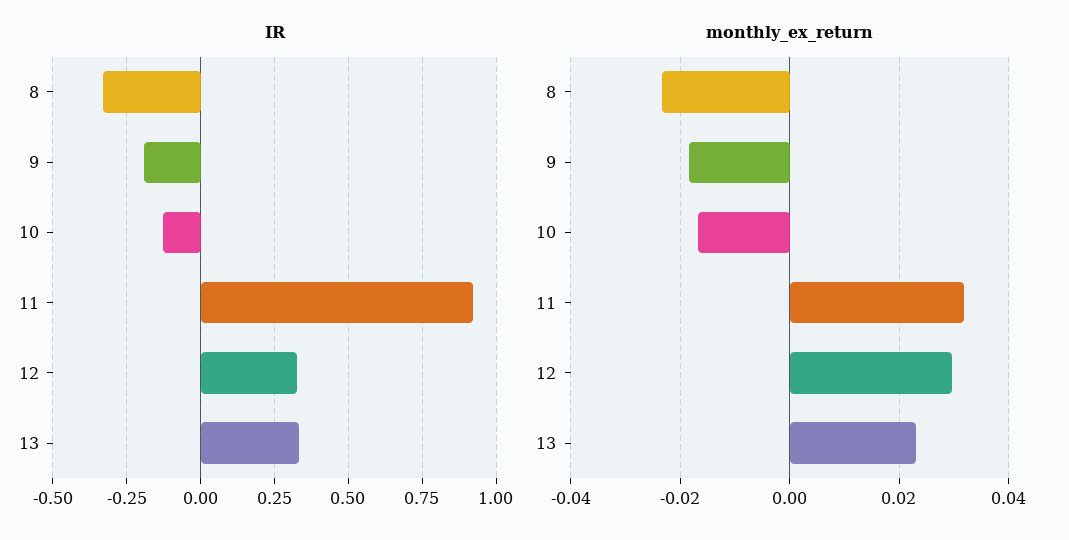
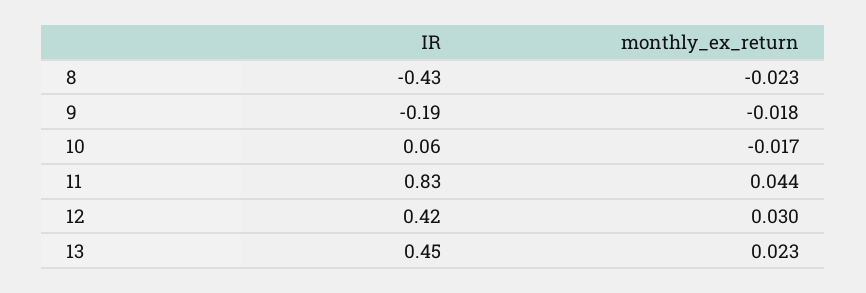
IR, 8: -0.325 -> -0.43
IR, 10: -0.125 -> 0.06
IR, 11: 0.925 -> 0.83
IR, 12: 0.325 -> 0.42
IR, 13: 0.325 -> 0.45
monthly_ex_return, 11: 0.032 -> 0.044

